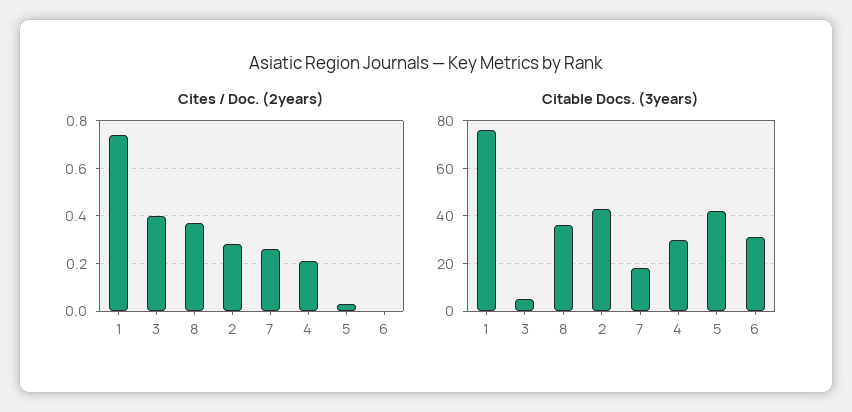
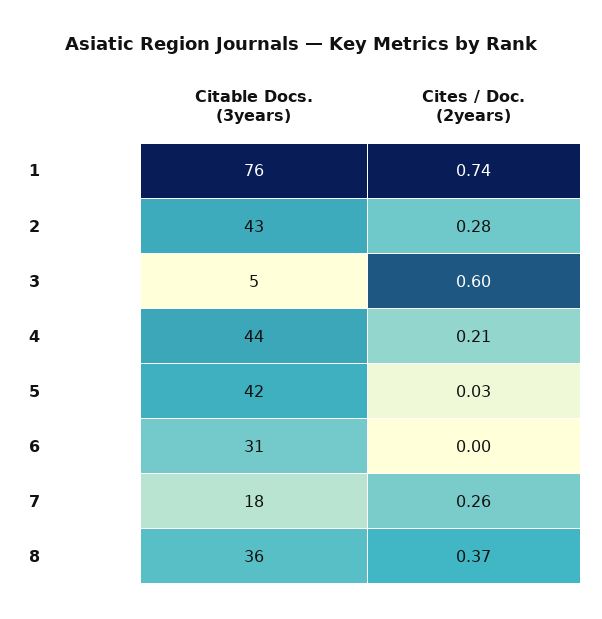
Cites / Doc. (2years), 3: 0.4 -> 0.6
Citable Docs. (3years), 4: 30 -> 44

